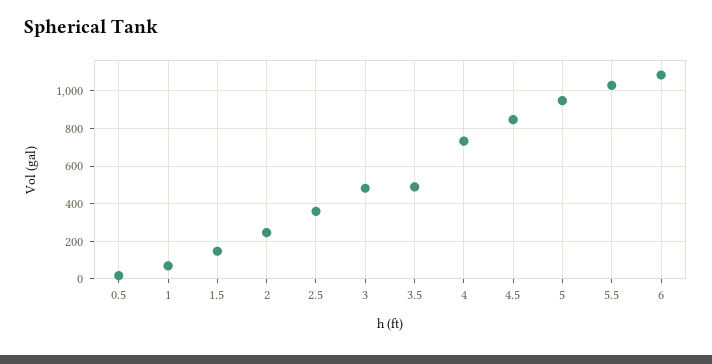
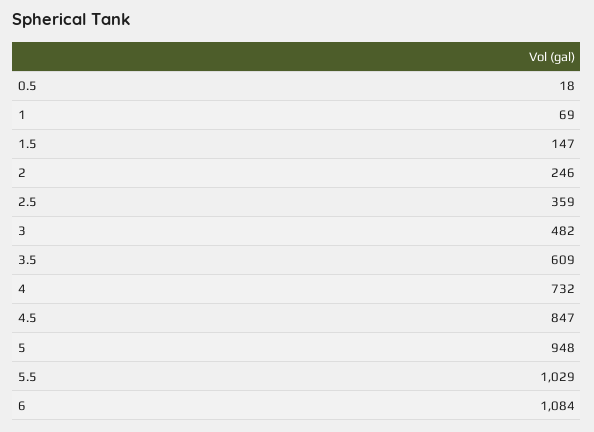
3.5: 500 -> 609

